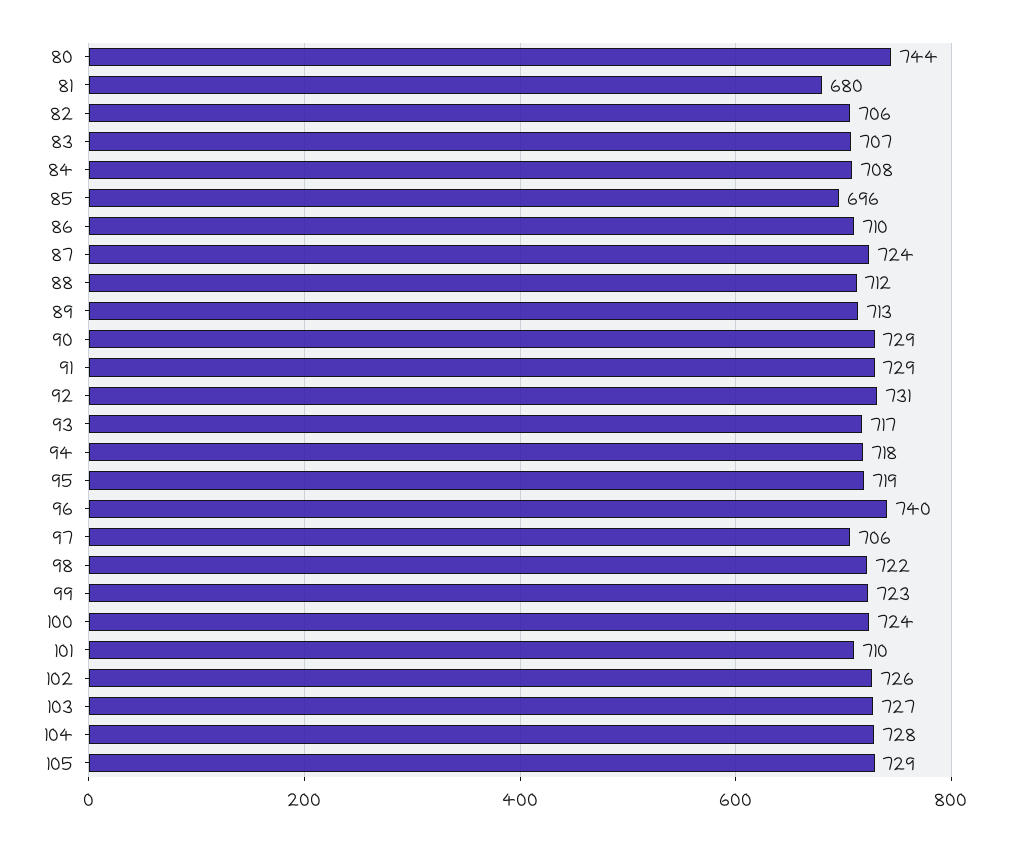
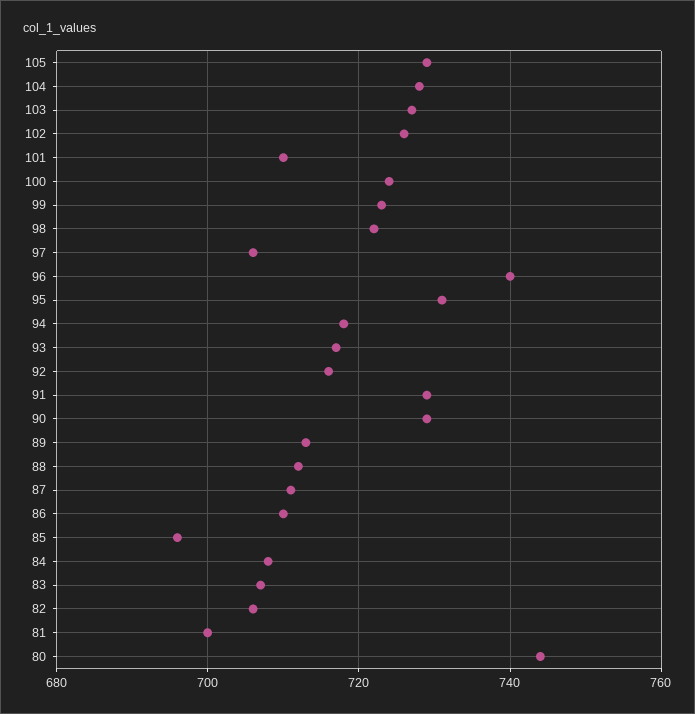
81: 680 -> 700
87: 724 -> 710
92: 731 -> 715
95: 719 -> 730

